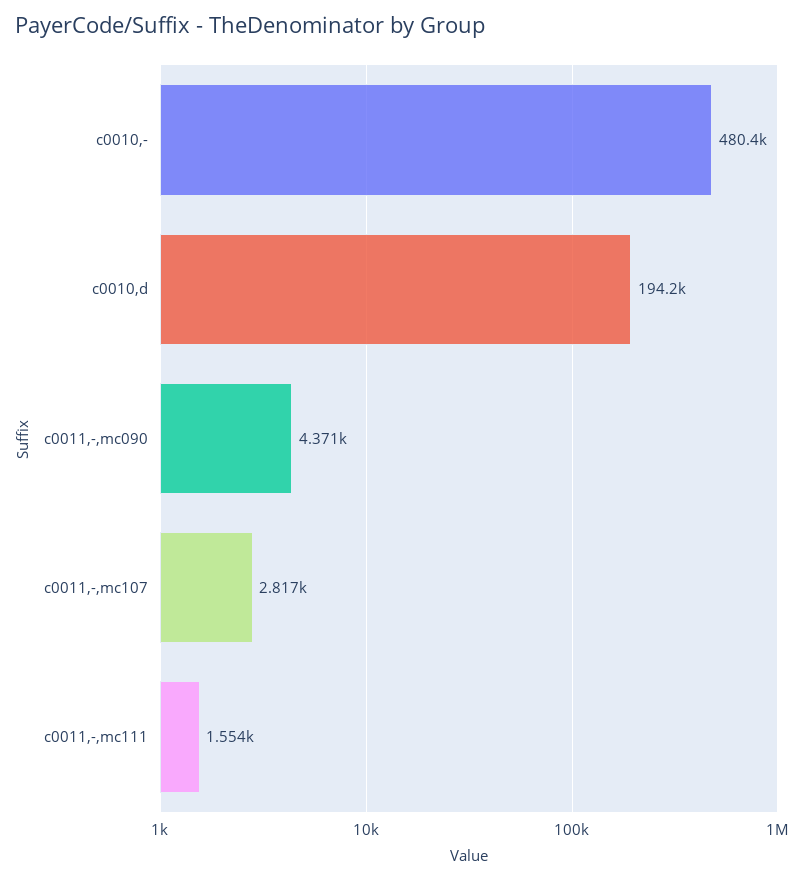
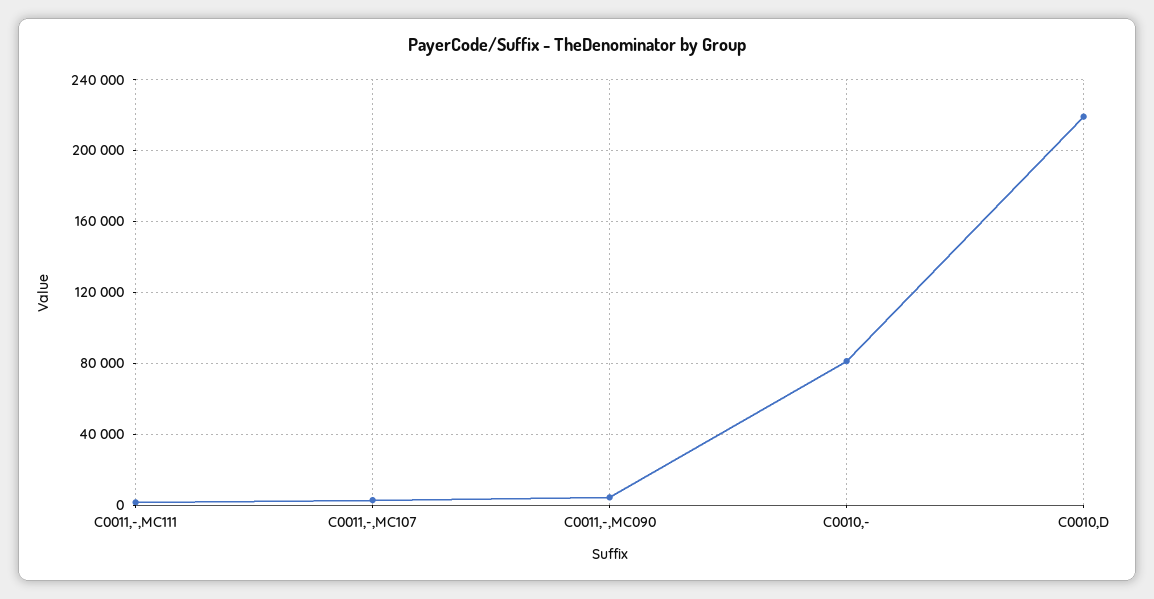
c0010,-: 480400 -> 80000
c0010,d: 194200 -> 220000

